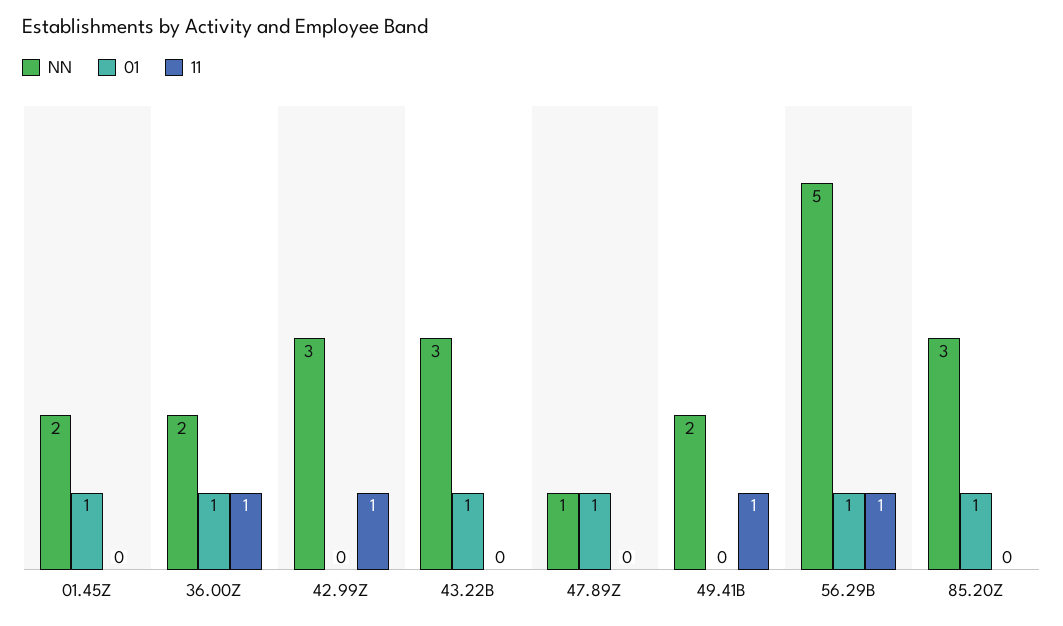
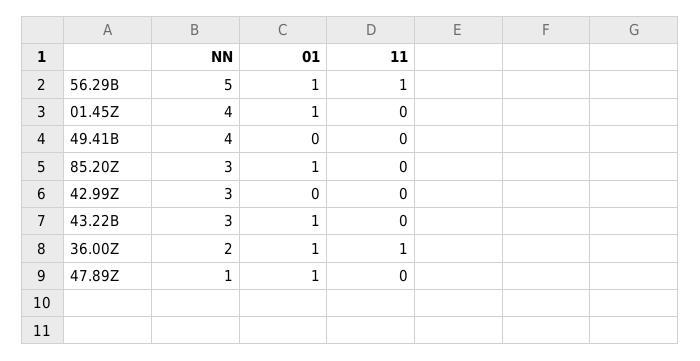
NN, 01.45Z: 2 -> 4
11, 42.99Z: 1 -> 0
NN, 49.41B: 2 -> 4
11, 49.41B: 1 -> 0

